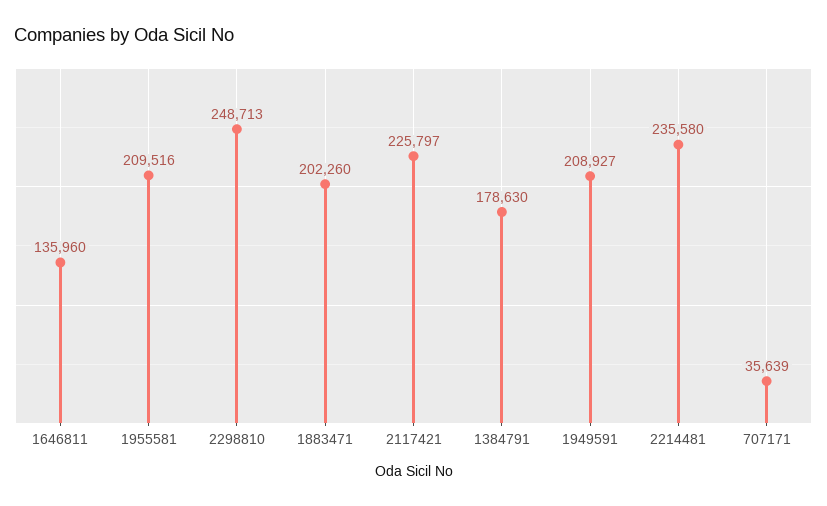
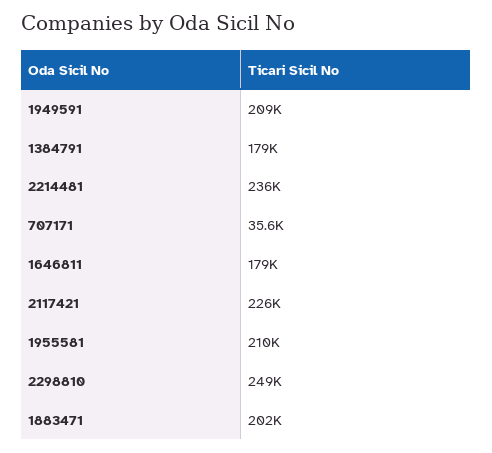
1646811: 135960 -> 179000

